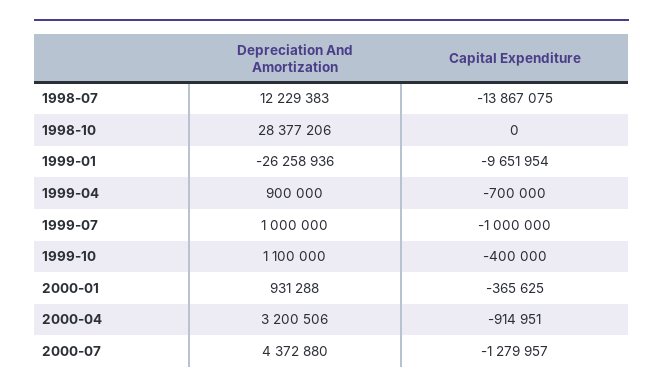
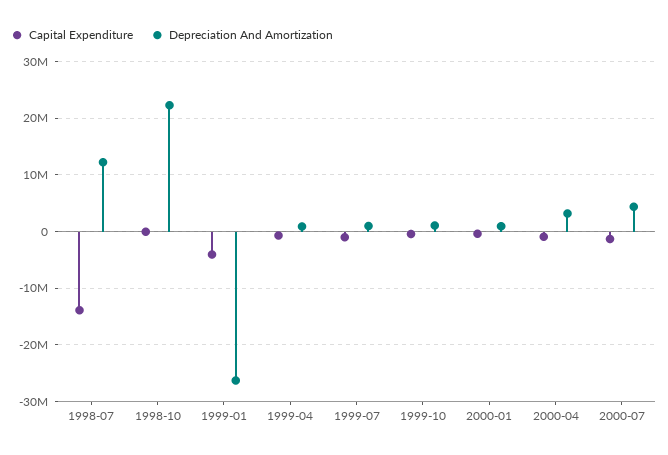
Depreciation And Amortization, 1998-10: 28377206 -> 22000000
Capital Expenditure, 1999-01: -9651954 -> -4000000

